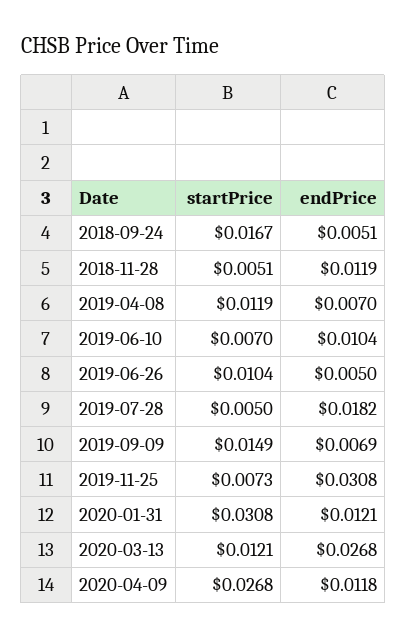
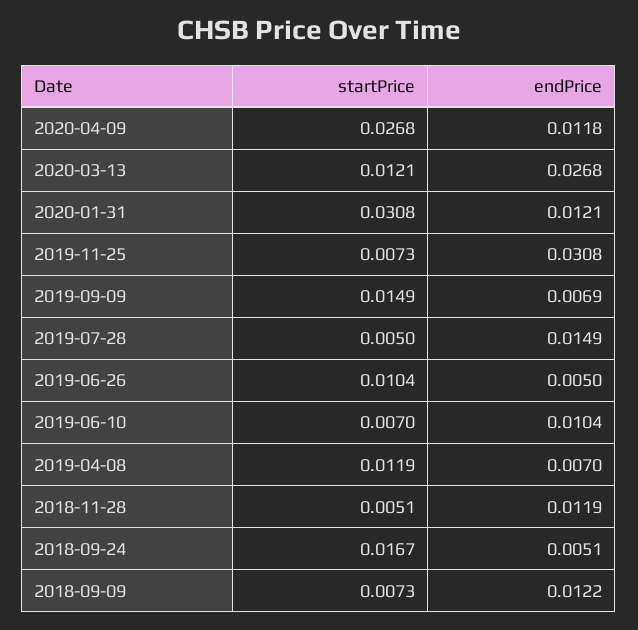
endPrice, 2019-07-28: 0.0182 -> 0.0149
startPrice, 2018-09-09: none -> 0.0073
endPrice, 2018-09-09: none -> 0.0122

